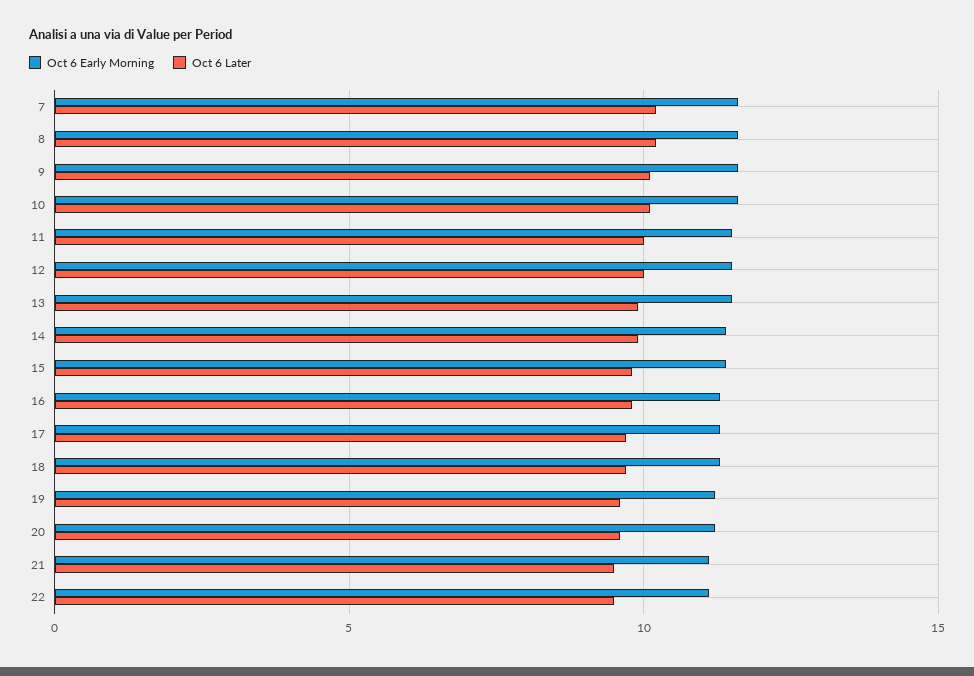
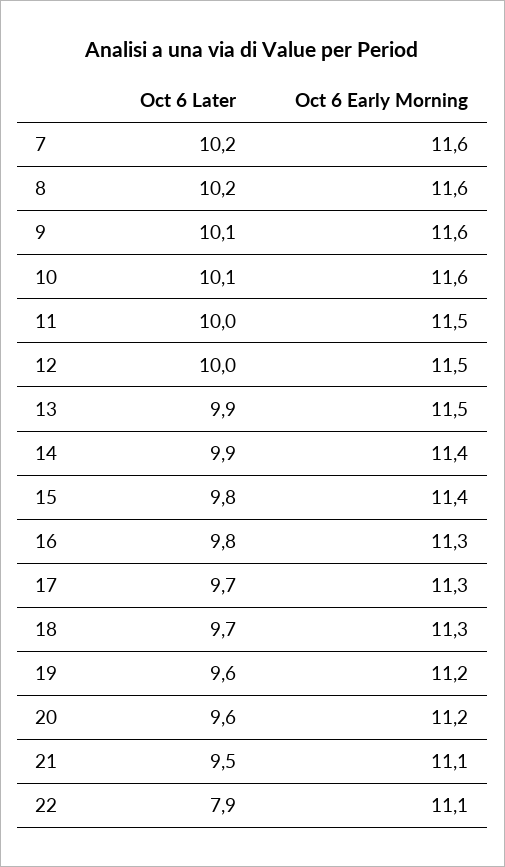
Oct 6 Later, 22: 9.5 -> 7.9

